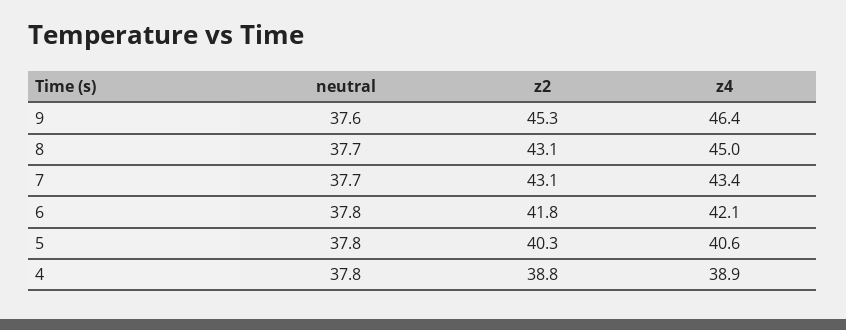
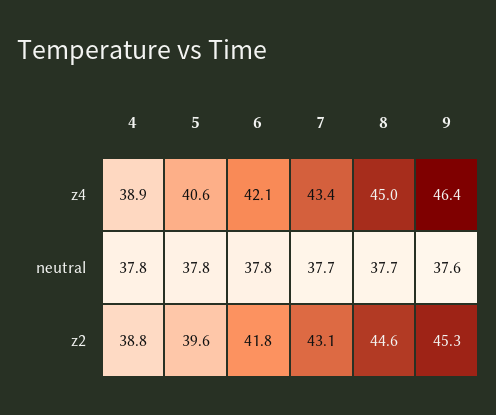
z2, 8: 43.1 -> 44.6
z2, 5: 40.3 -> 39.6

